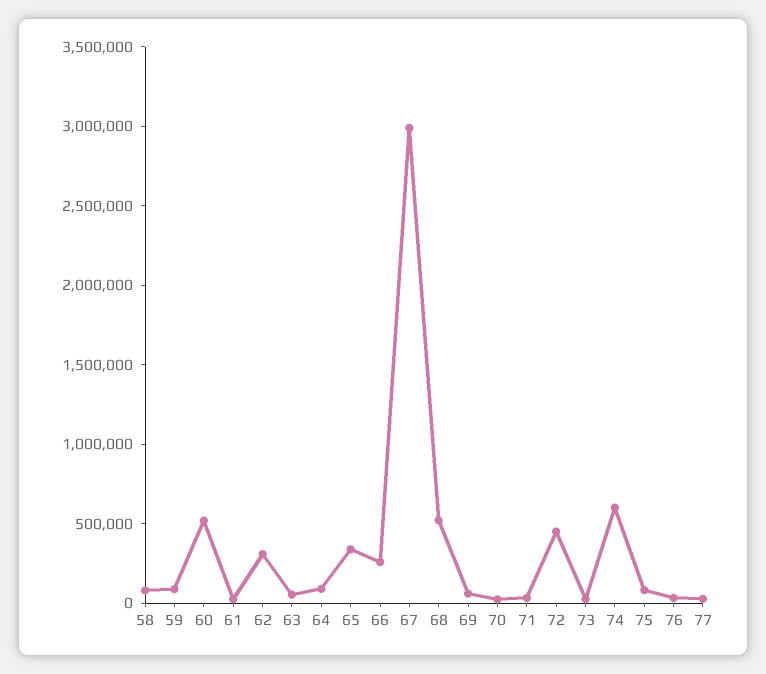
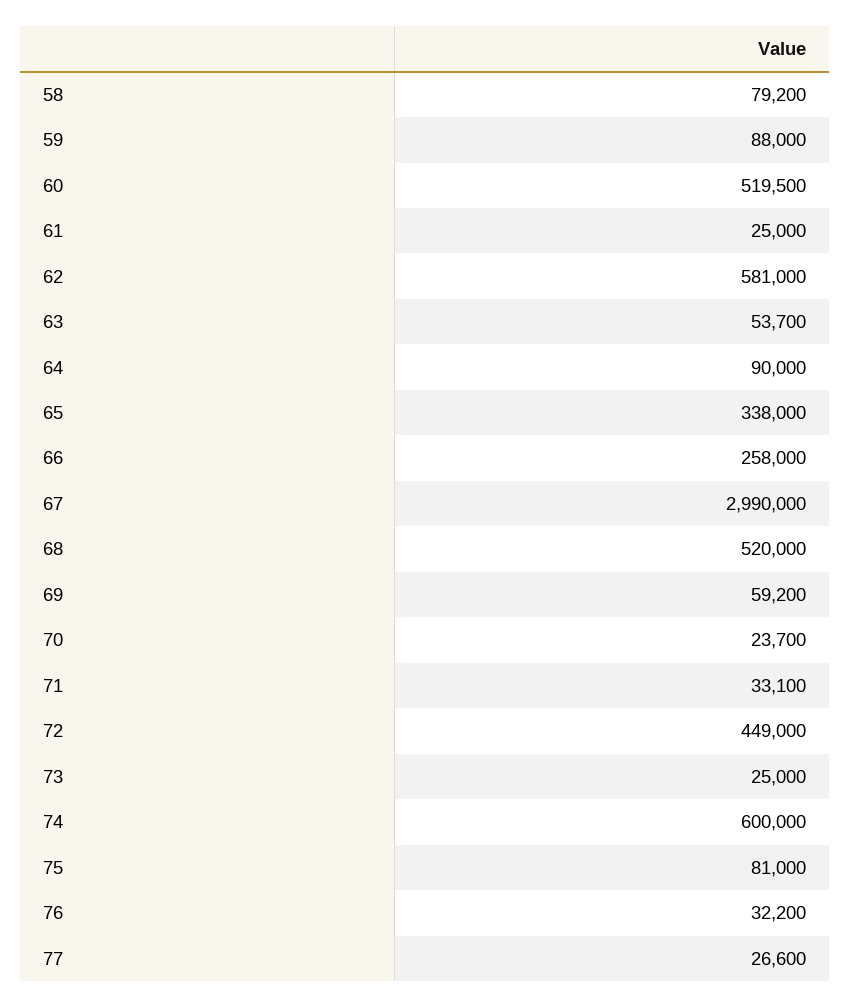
62: 300000 -> 581000

